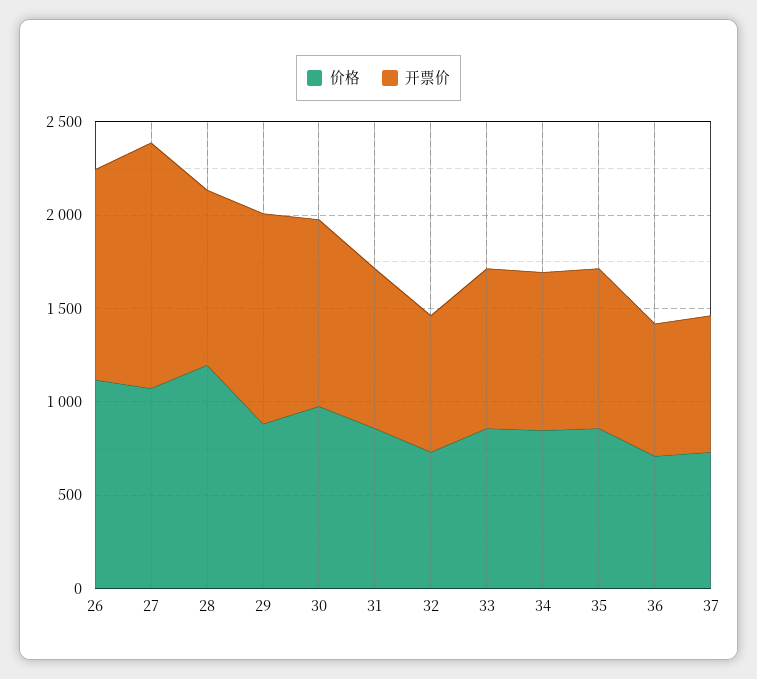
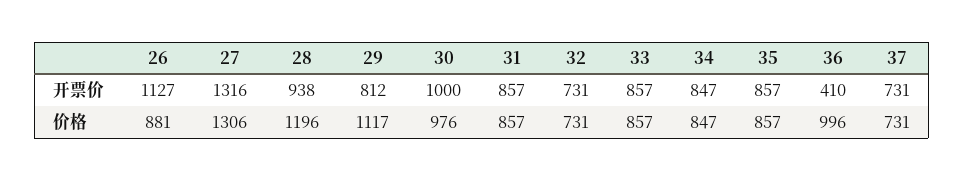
价格, 26: 1100 -> 881
价格, 27: 1100 -> 1306
价格, 29: 900 -> 1117
开票价, 29: 1100 -> 812
价格, 36: 700 -> 996
开票价, 36: 700 -> 410

